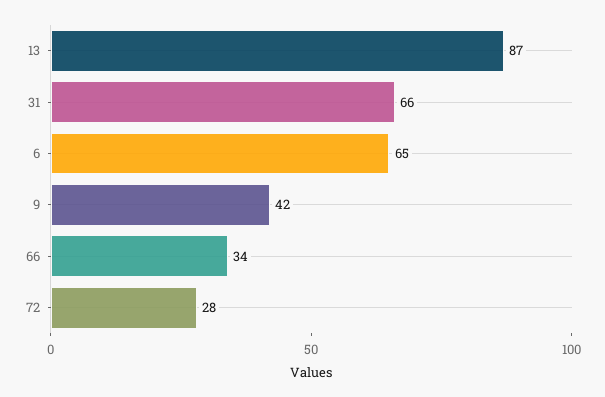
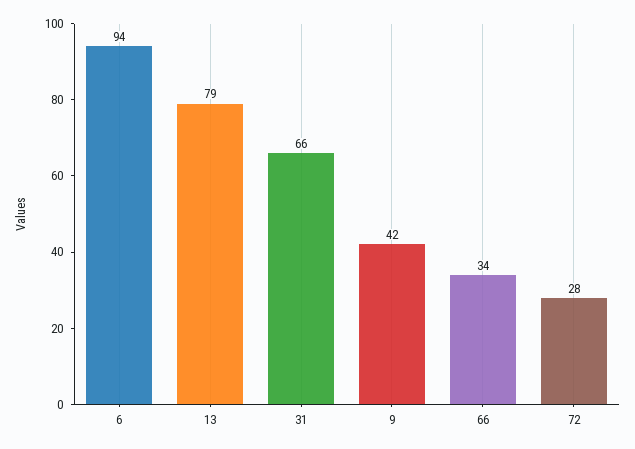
13: 87 -> 79
6: 65 -> 94

